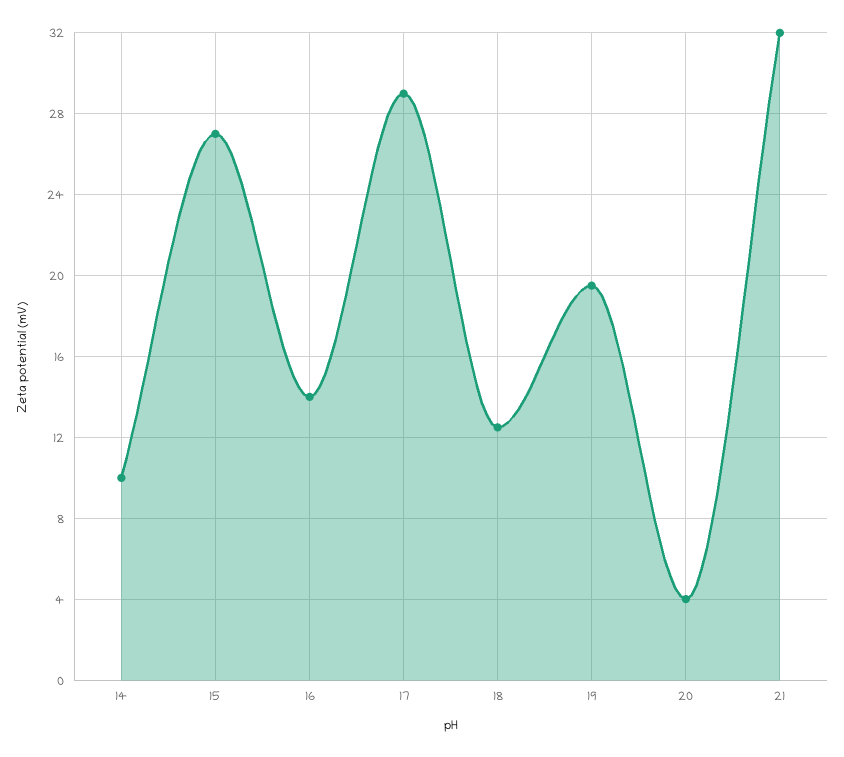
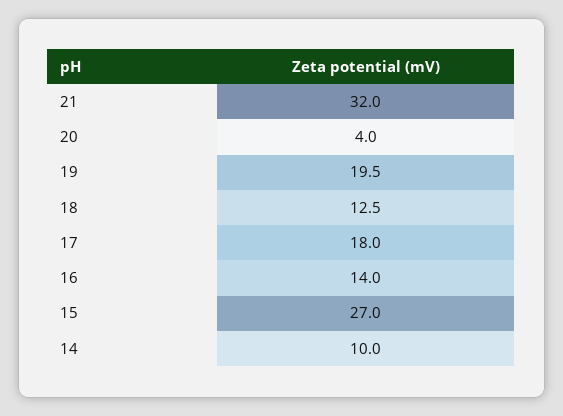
17: 29 -> 18

